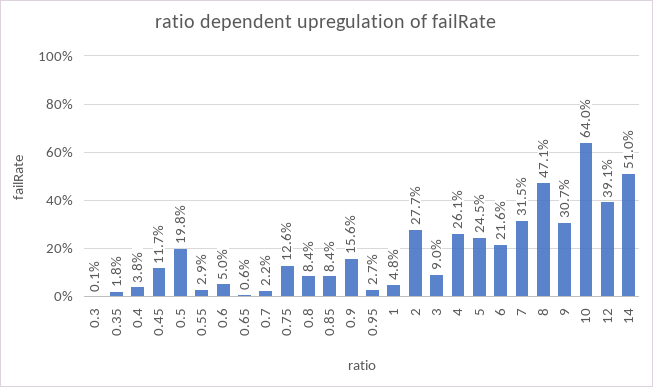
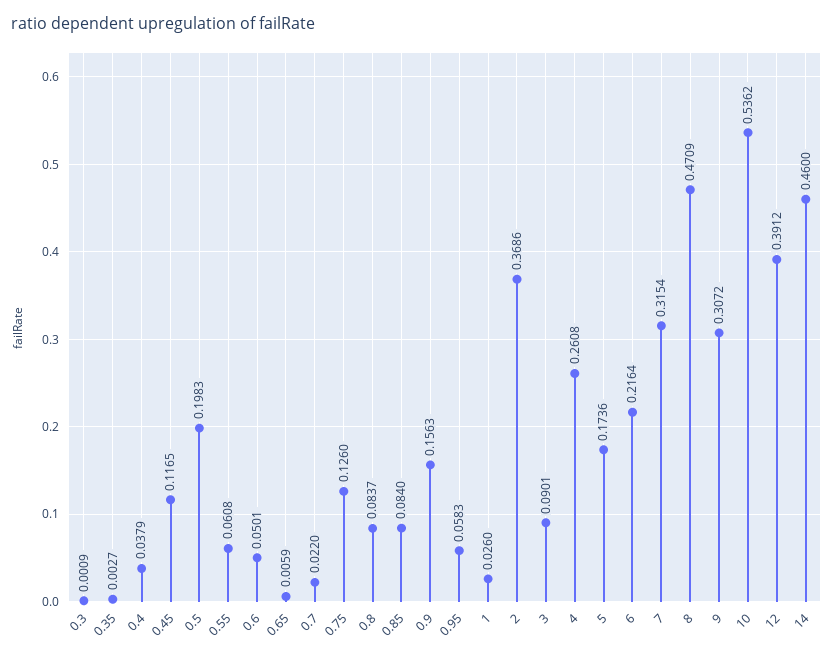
0.35: 0.018 -> 0.0027
0.55: 0.029 -> 0.0608
0.95: 0.027 -> 0.0583
1: 0.048 -> 0.026
2: 0.277 -> 0.3686
5: 0.245 -> 0.1736
10: 0.64 -> 0.5362
14: 0.51 -> 0.46

